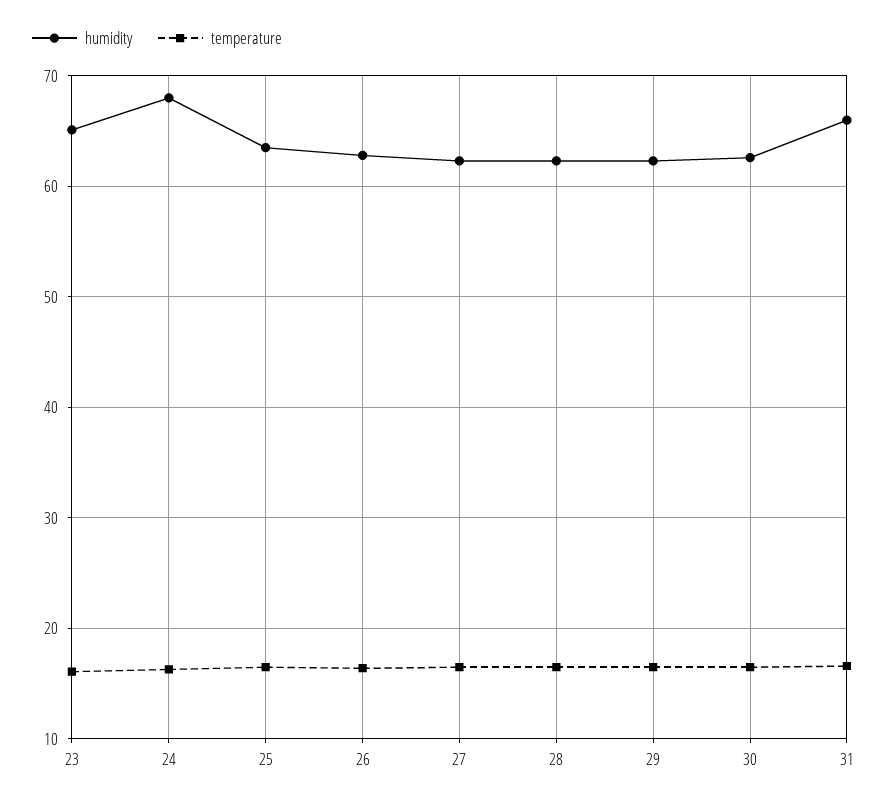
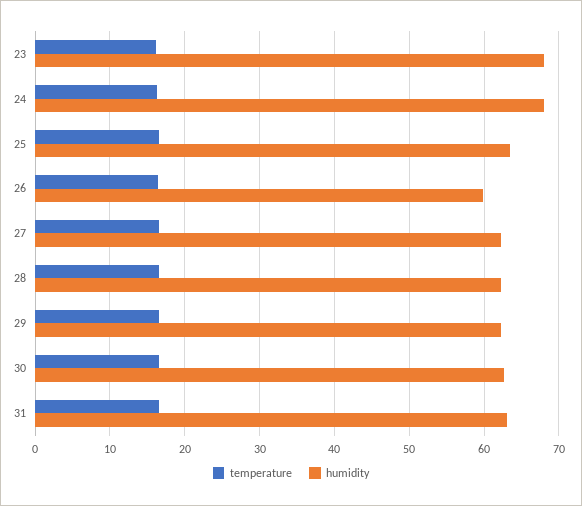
humidity, 23: 65 -> 68
humidity, 26: 63 -> 60
humidity, 31: 66 -> 63

